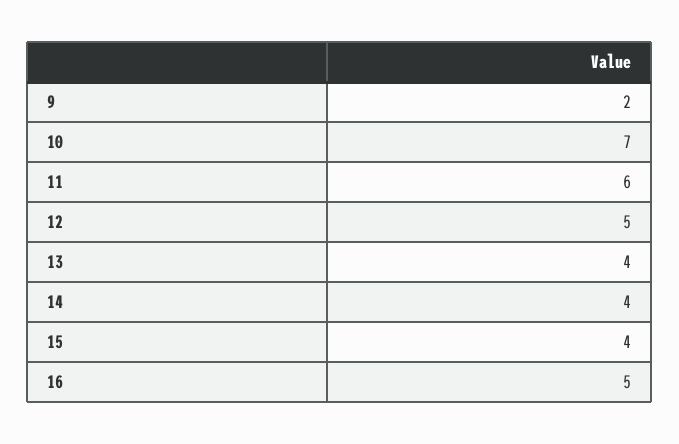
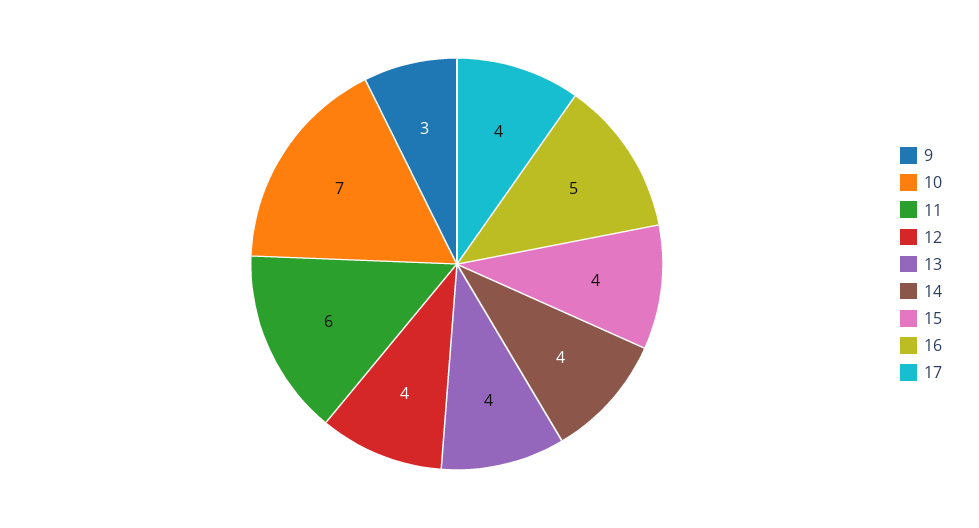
9: 2 -> 3
12: 5 -> 4
17: none -> 4

